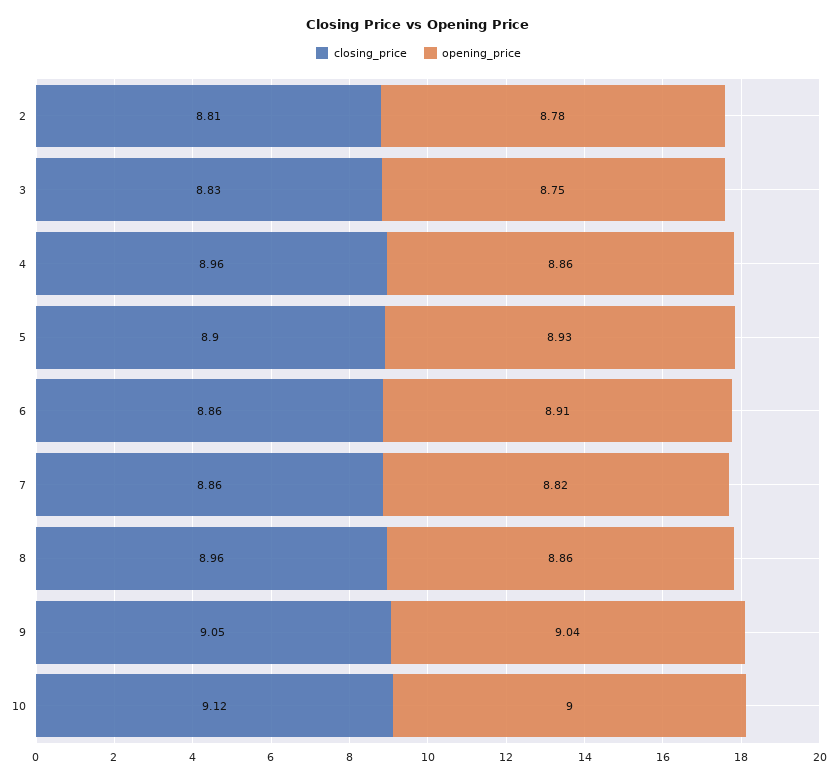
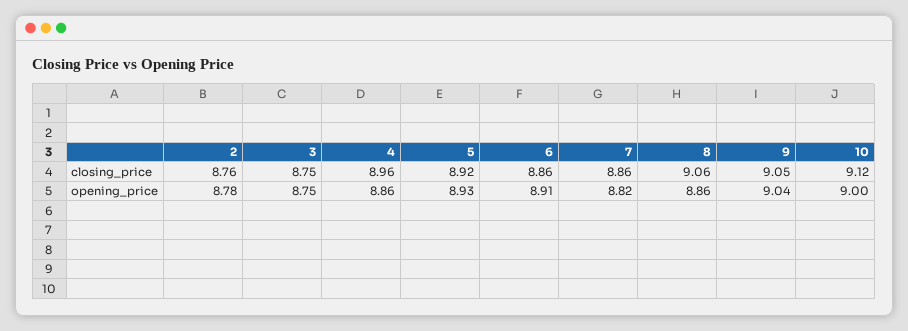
closing_price, 2: 8.81 -> 8.76
closing_price, 3: 8.83 -> 8.75
closing_price, 5: 8.9 -> 8.92
closing_price, 8: 8.96 -> 9.06

